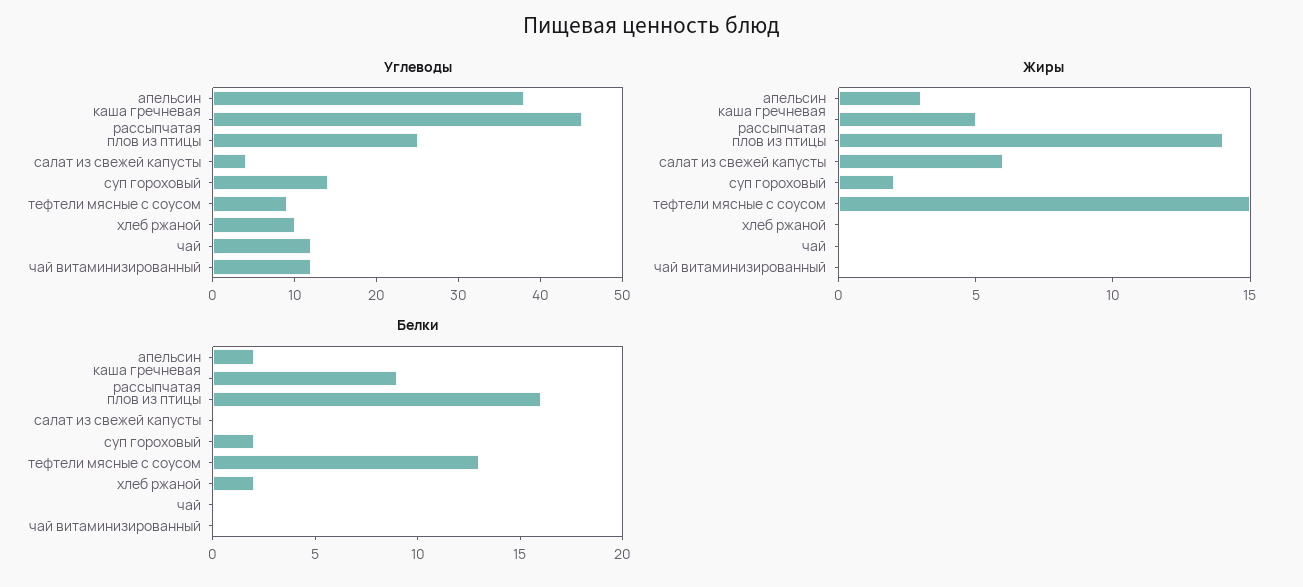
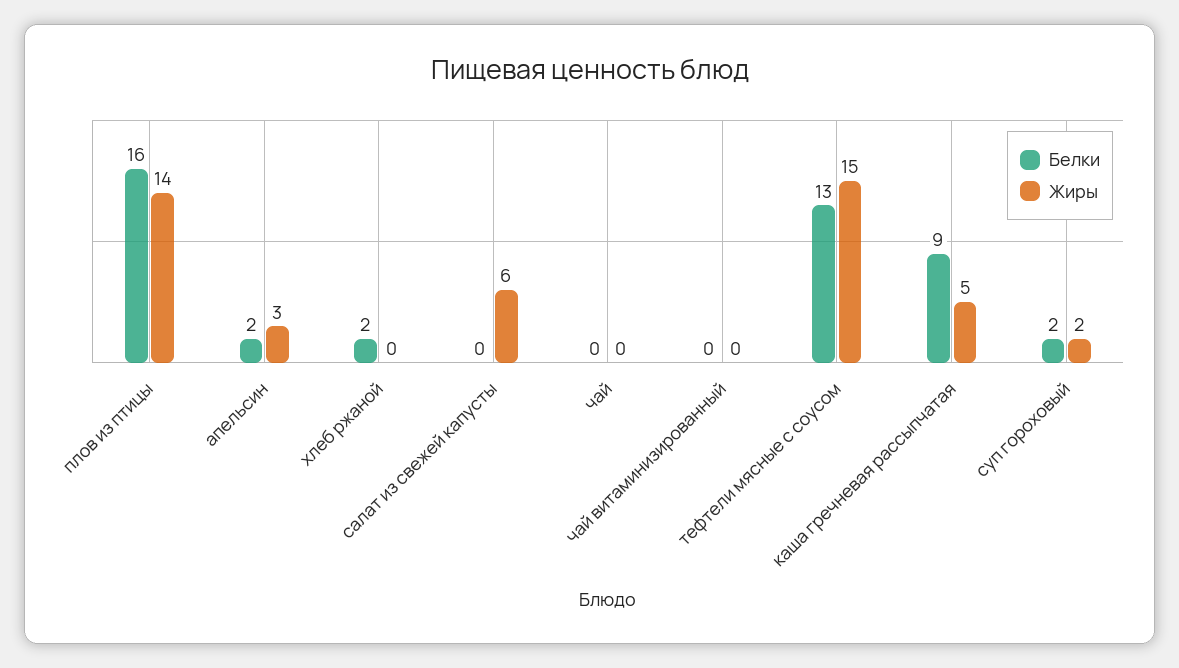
Углеводы, апельсин: 38 -> none
Углеводы, каша гречневая рассыпчатая: 45 -> none
Углеводы, плов из птицы: 25 -> none
Углеводы, салат из свежей капусты: 4 -> none
Углеводы, суп гороховый: 14 -> none
Углеводы, тефтели мясные с соусом: 9 -> none
Углеводы, хлеб ржаной: 10 -> none
Углеводы, чай: 12 -> none
Углеводы, чай витаминизированный: 12 -> none

